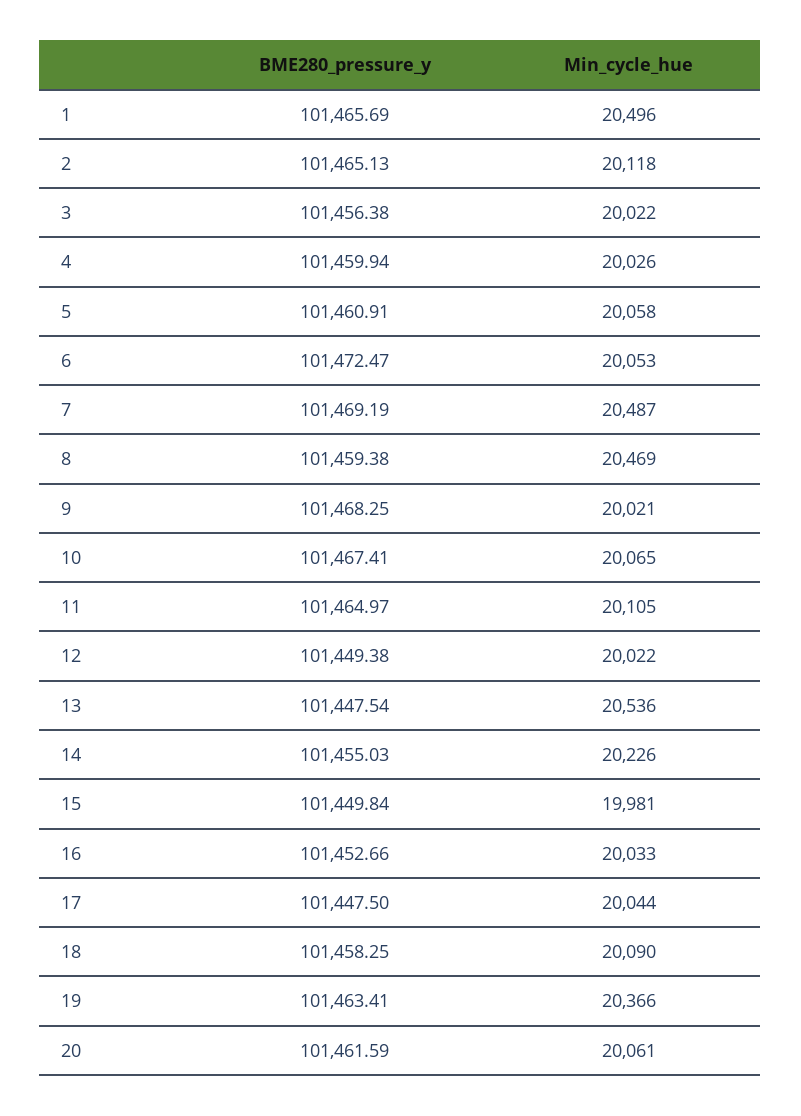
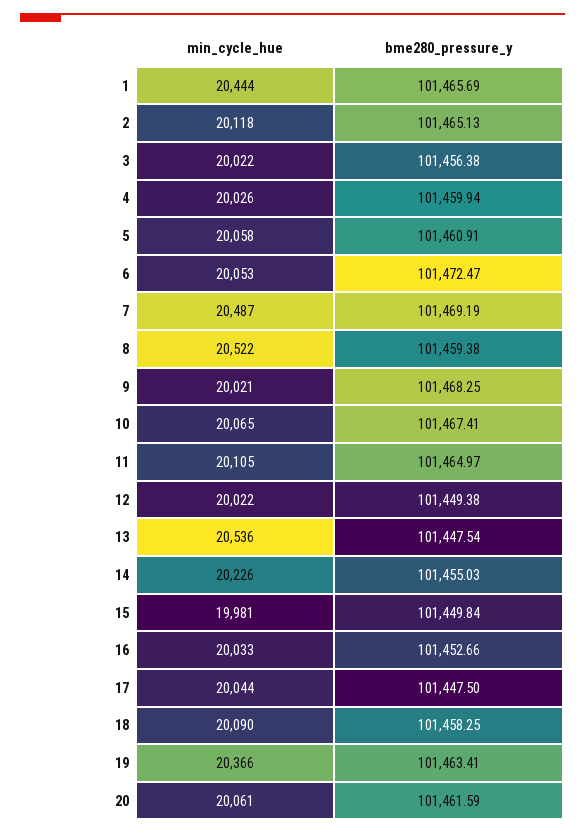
Min_cycle_hue, 1: 20496 -> 20444
Min_cycle_hue, 8: 20469 -> 20522

